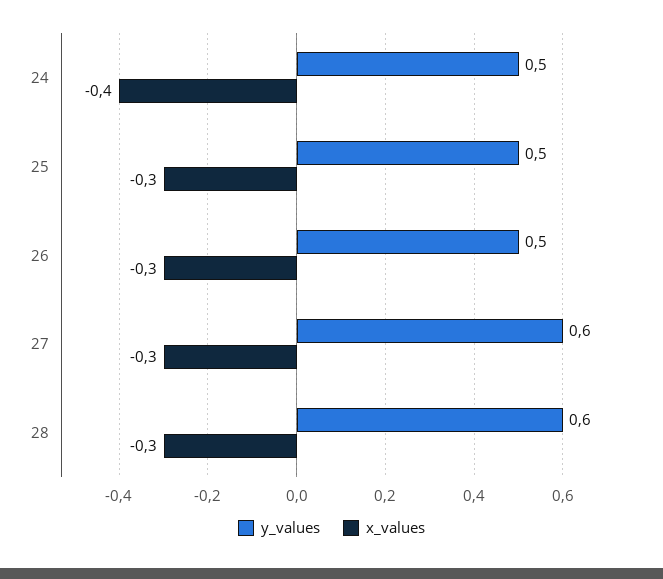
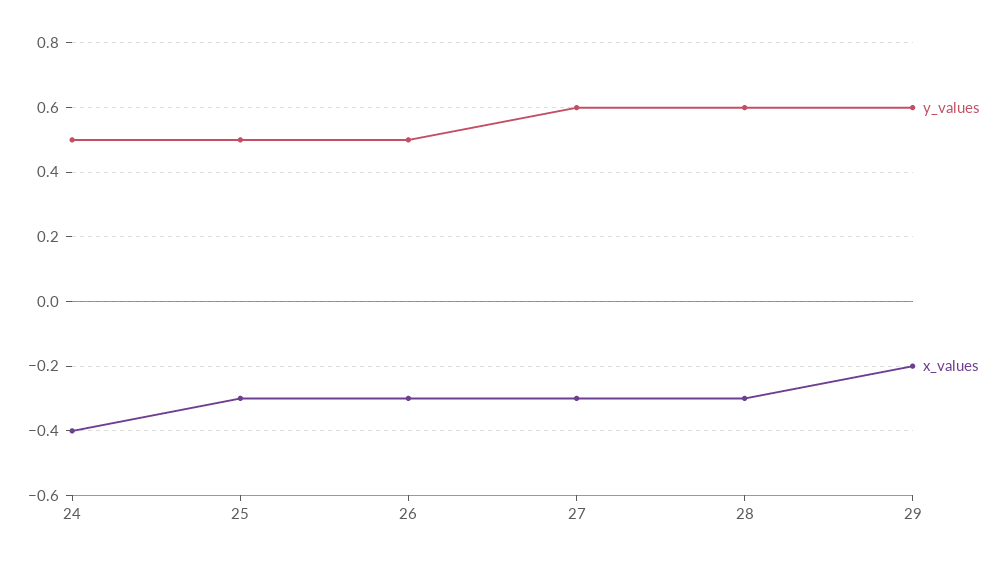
y_values, 29: none -> 0.6
x_values, 29: none -> -0.2

